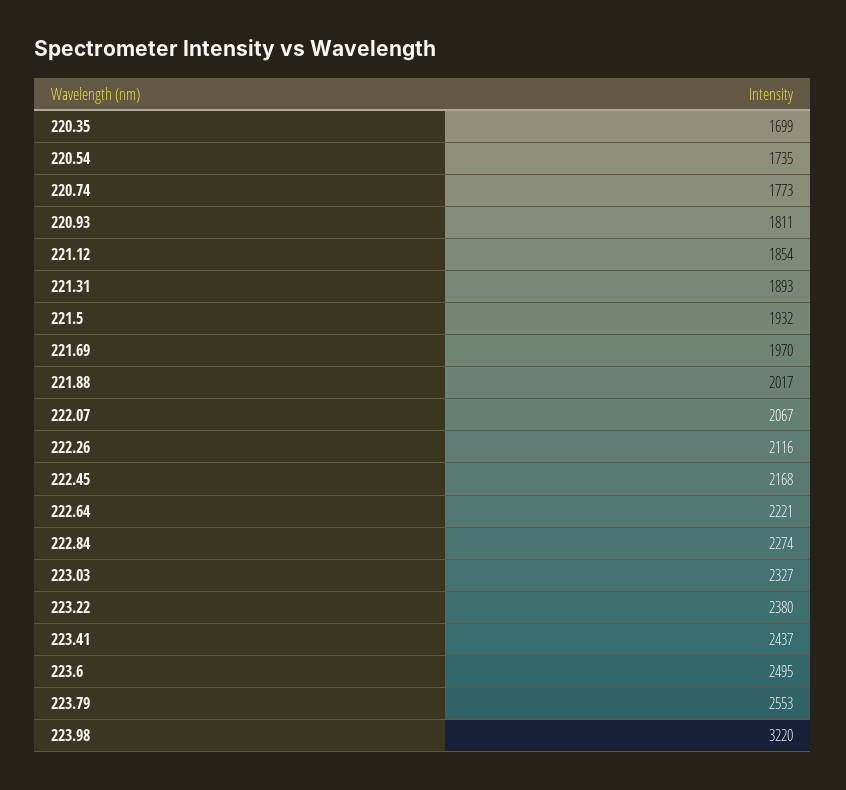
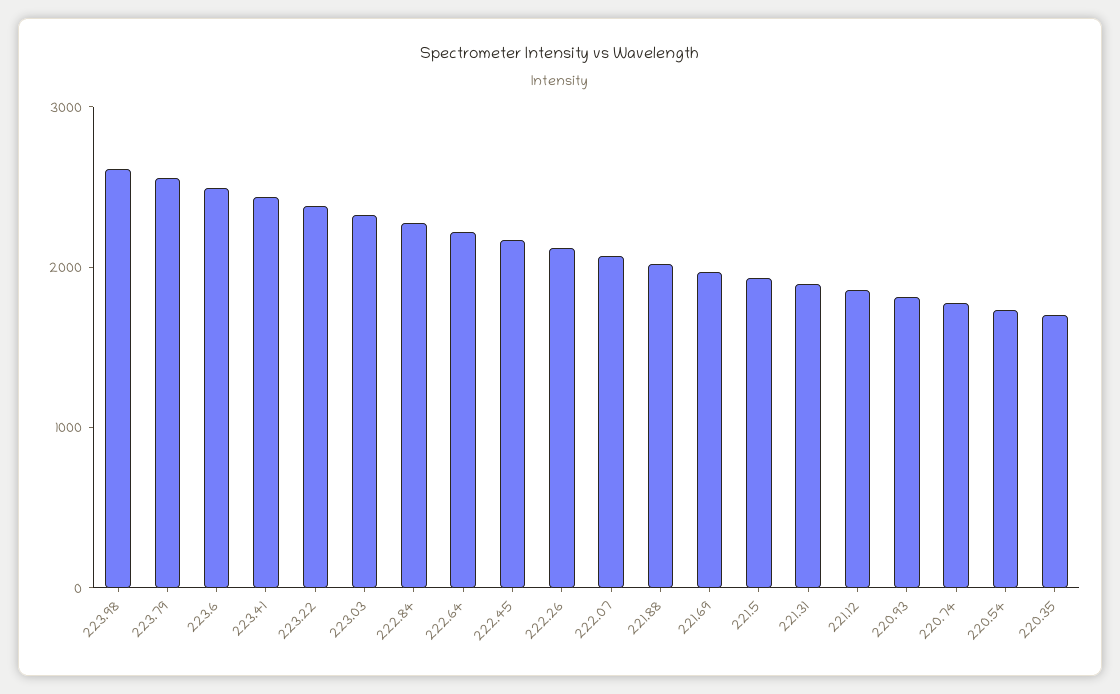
223.98: 3220 -> 2600

